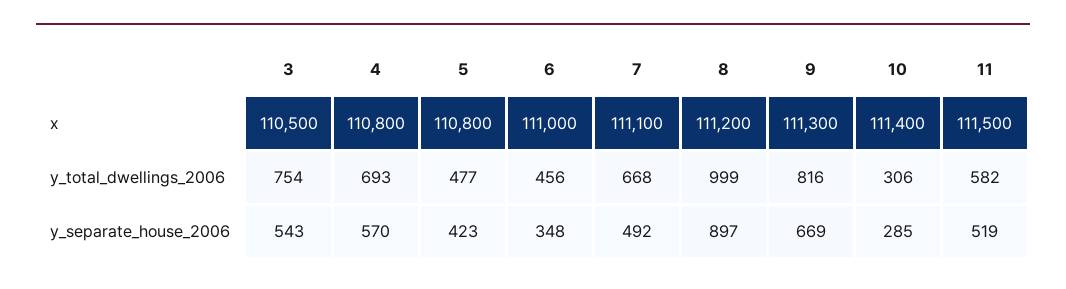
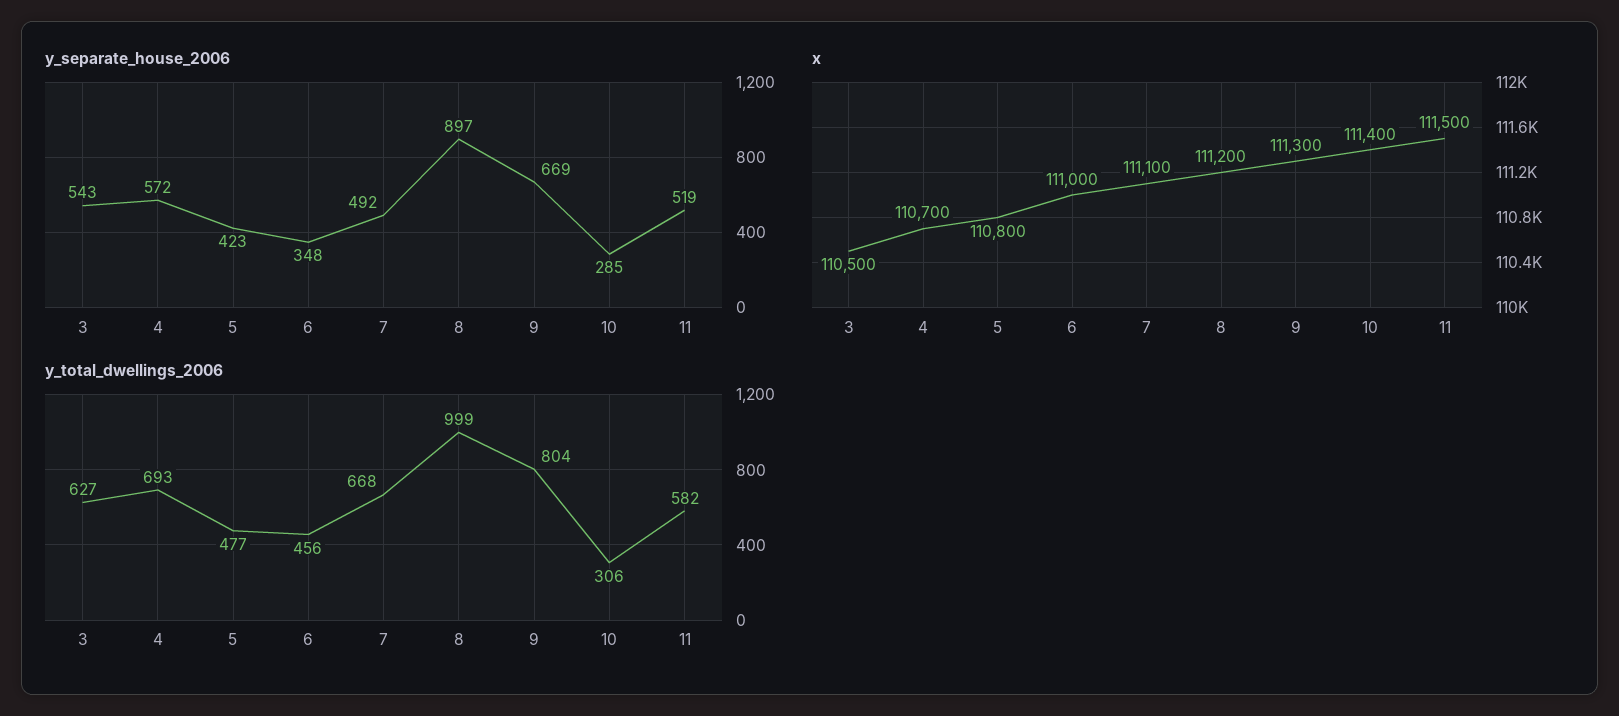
x, 4: 110800 -> 110700
y_total_dwellings_2006, 3: 754 -> 627
y_total_dwellings_2006, 9: 816 -> 804
y_separate_house_2006, 4: 570 -> 572

